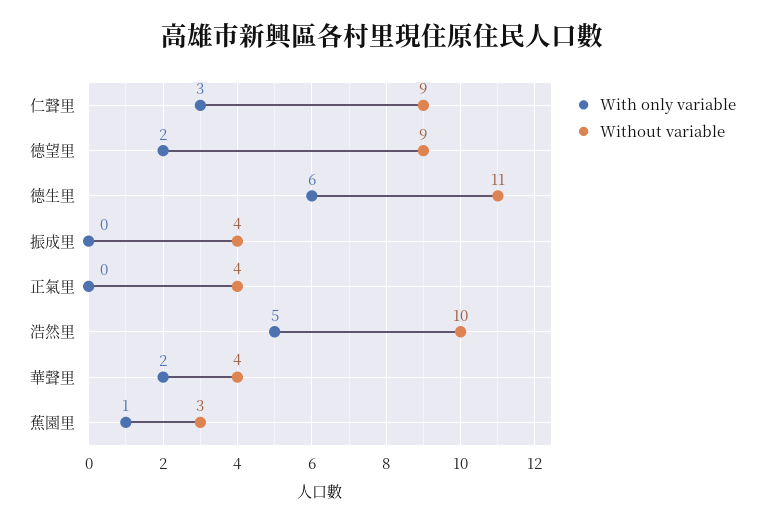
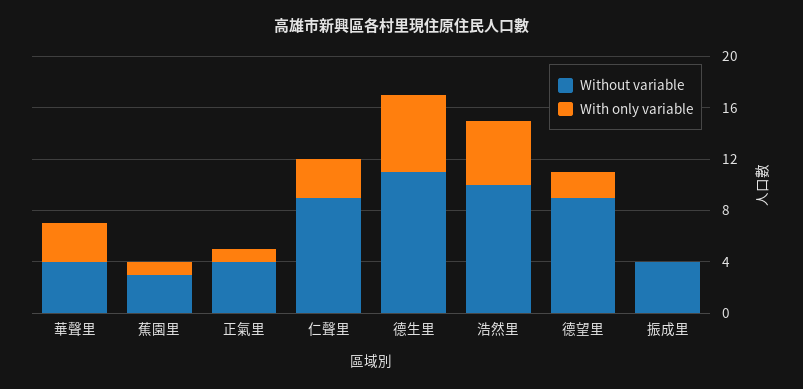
With only variable, 正氣里: 0 -> 1
With only variable, 華聲里: 2 -> 3

